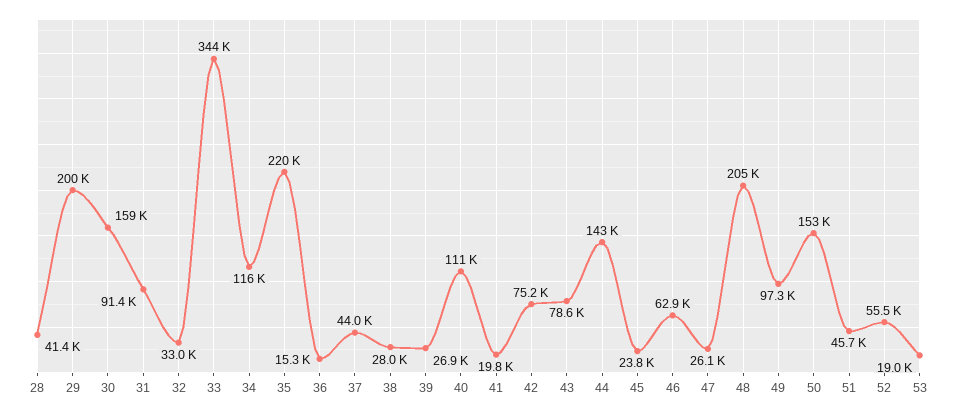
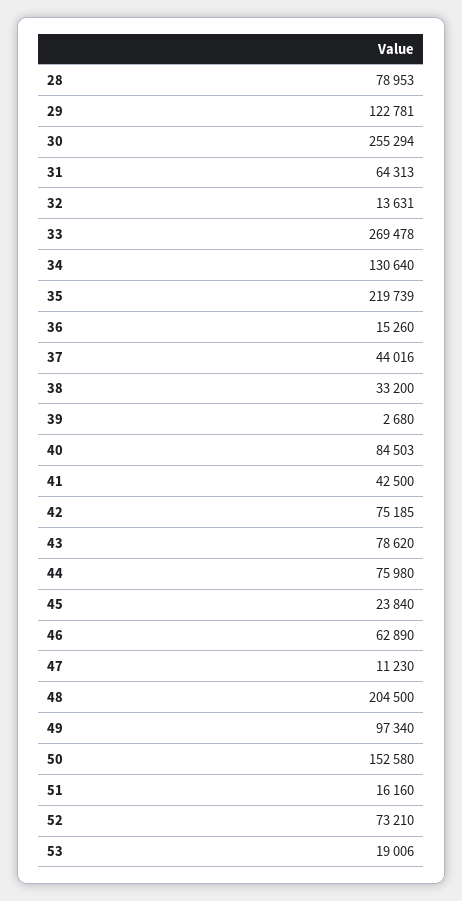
28: 41400 -> 78953
29: 200000 -> 122781
30: 159000 -> 255294
31: 91400 -> 64313
32: 33000 -> 13631
33: 344000 -> 269478
34: 116000 -> 130640
38: 28000 -> 33200
39: 26900 -> 2680
40: 111000 -> 84503
41: 19800 -> 42500
44: 143000 -> 75980
47: 26100 -> 11230
51: 45700 -> 16160
52: 55500 -> 73210

